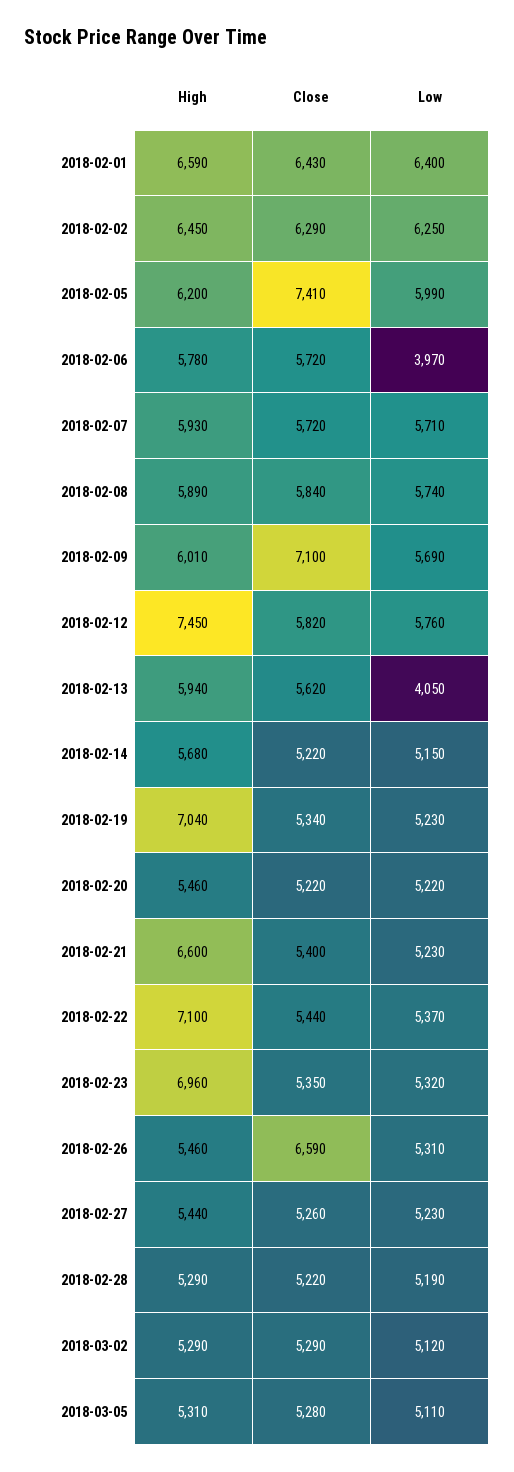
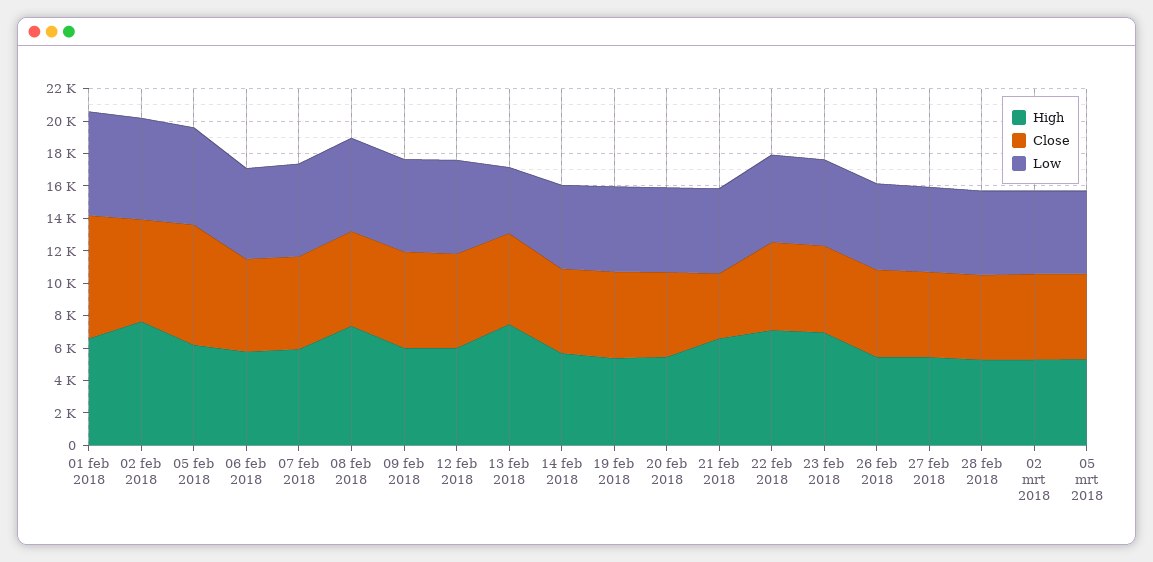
Close, 2018-02-01: 6430 -> 7500
High, 2018-02-02: 6450 -> 7500
Low, 2018-02-06: 3970 -> 5500
High, 2018-02-08: 5890 -> 7500
Close, 2018-02-09: 7100 -> 6000
High, 2018-02-12: 7450 -> 6000
High, 2018-02-13: 5940 -> 7500
High, 2018-02-19: 7040 -> 5500
Close, 2018-02-21: 5400 -> 4000
Close, 2018-02-26: 6590 -> 5500

